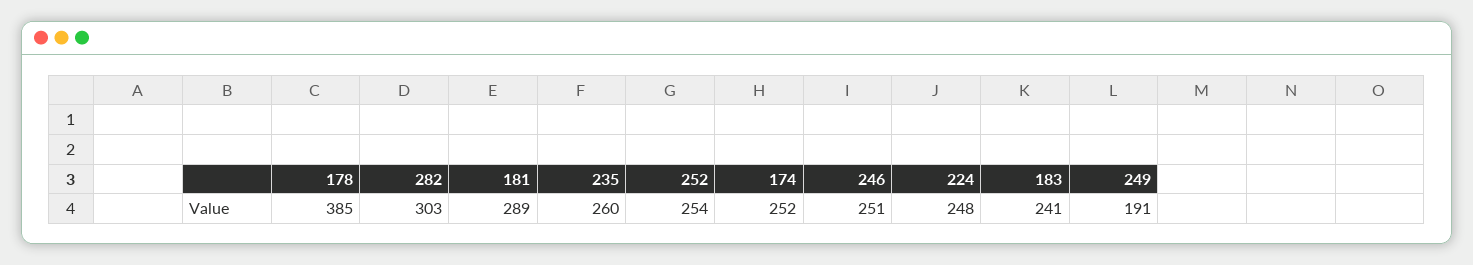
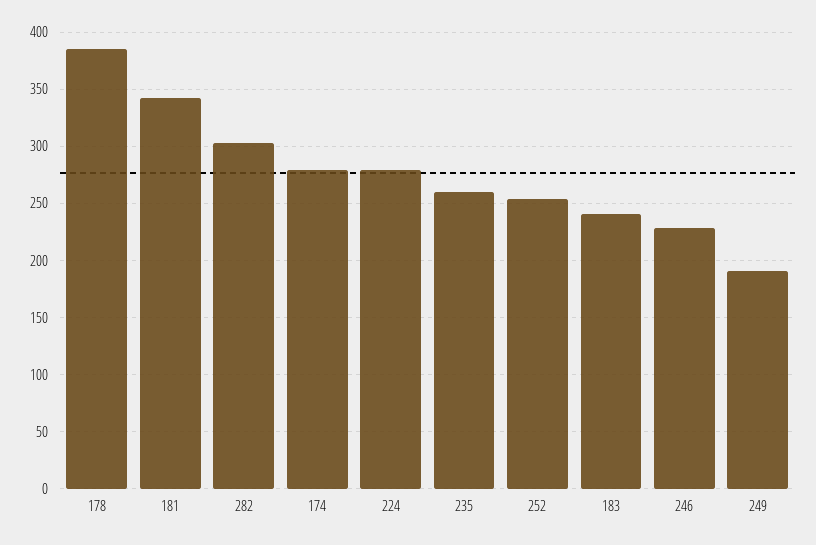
181: 289 -> 340
174: 252 -> 280
246: 251 -> 230
224: 248 -> 280

